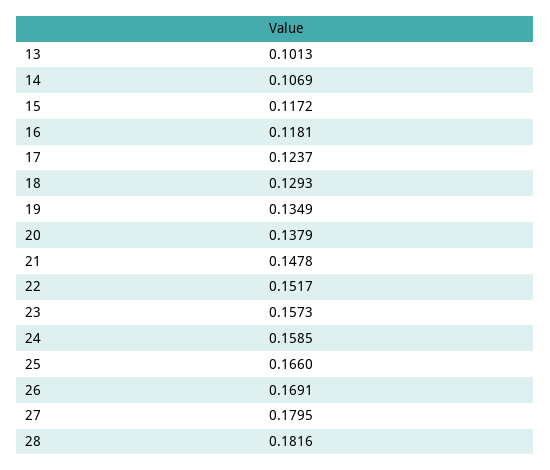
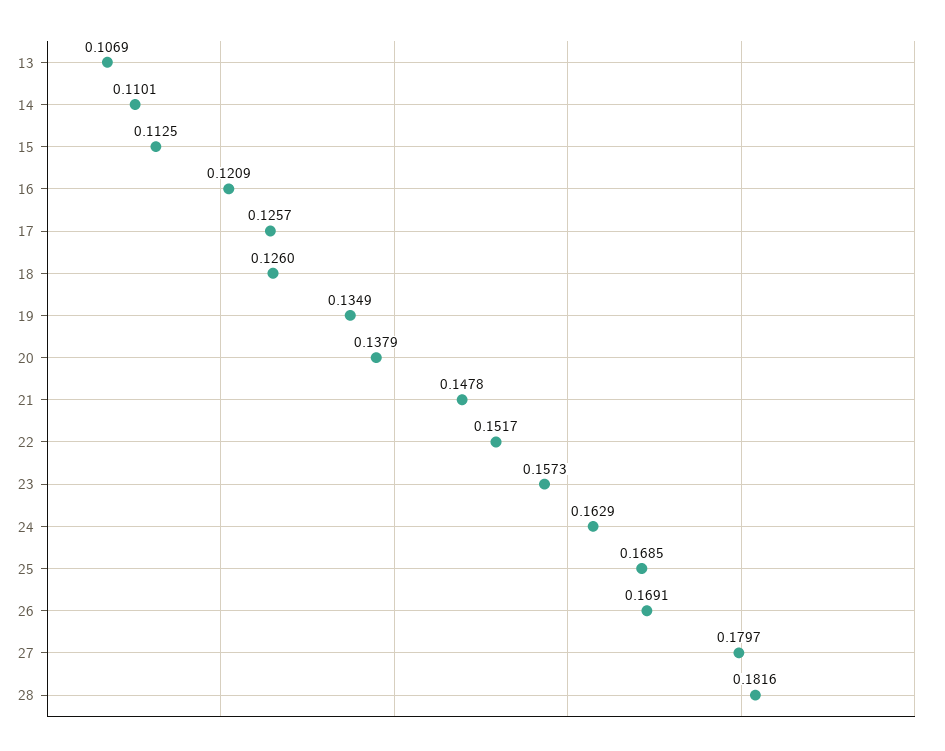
13: 0.1013 -> 0.1069
14: 0.1069 -> 0.1101
15: 0.1172 -> 0.1125
16: 0.1181 -> 0.1209
17: 0.1237 -> 0.1257
18: 0.1293 -> 0.126
24: 0.1585 -> 0.1629
25: 0.166 -> 0.1685
27: 0.1795 -> 0.1797

